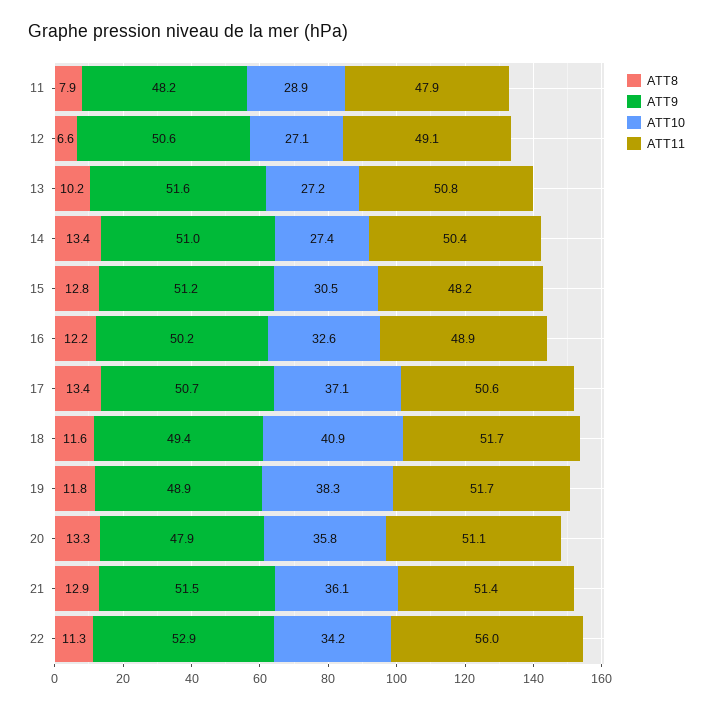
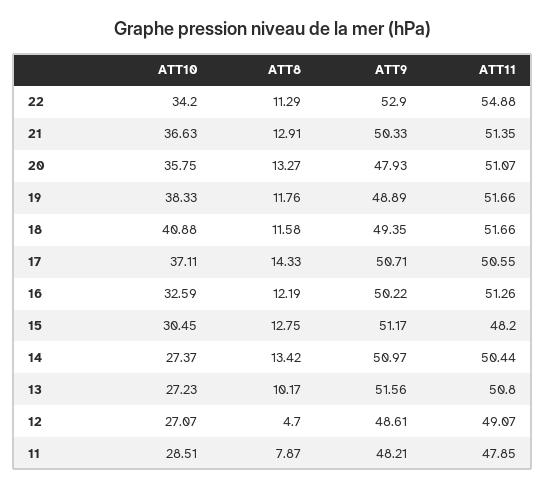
ATT10, 11: 28.9 -> 28.51
ATT8, 12: 6.6 -> 4.7
ATT9, 12: 50.6 -> 48.61
ATT11, 16: 48.9 -> 51.26
ATT8, 17: 13.4 -> 14.33
ATT9, 21: 51.5 -> 50.33
ATT10, 21: 36.1 -> 36.63
ATT11, 22: 56 -> 54.88

